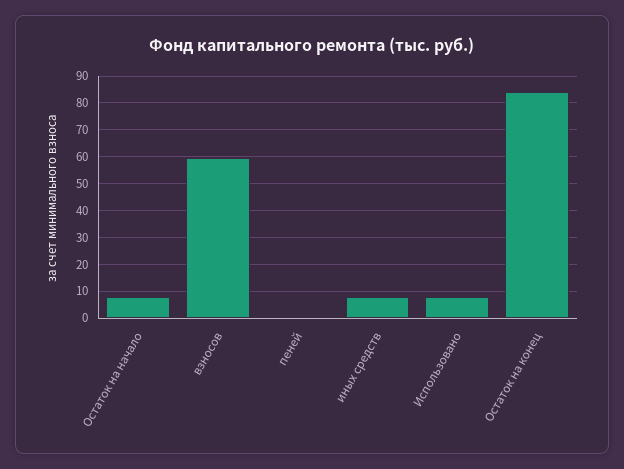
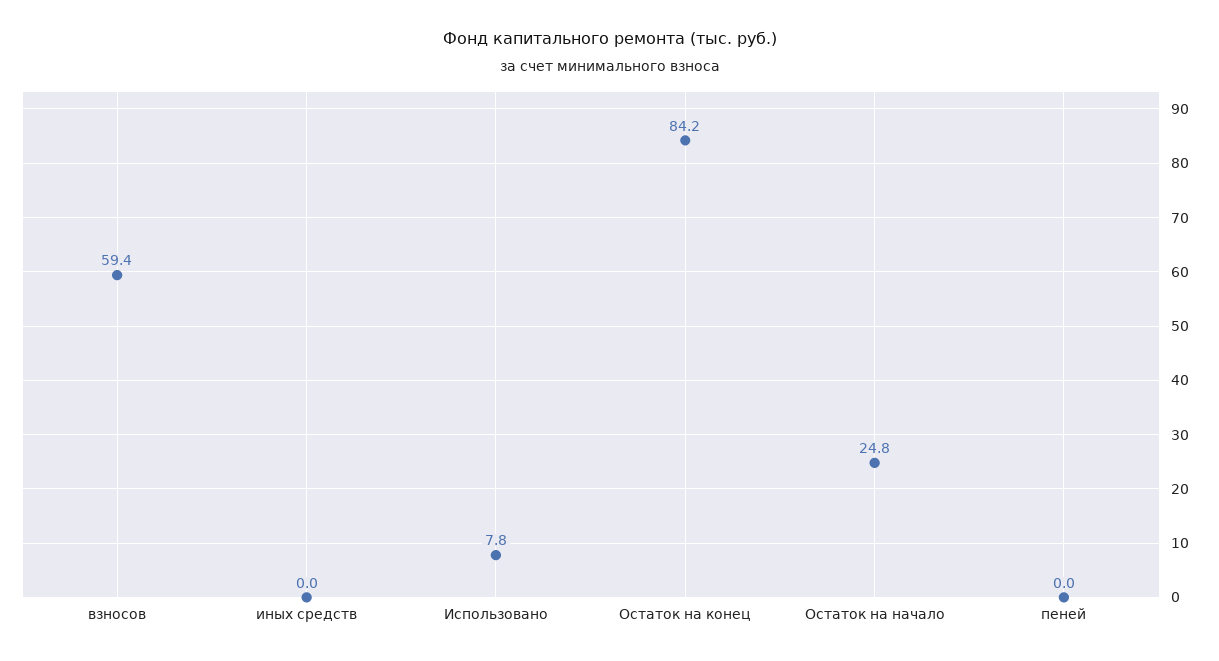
Остаток на начало: 7.5 -> 24.8
иных средств: 7.5 -> 0

